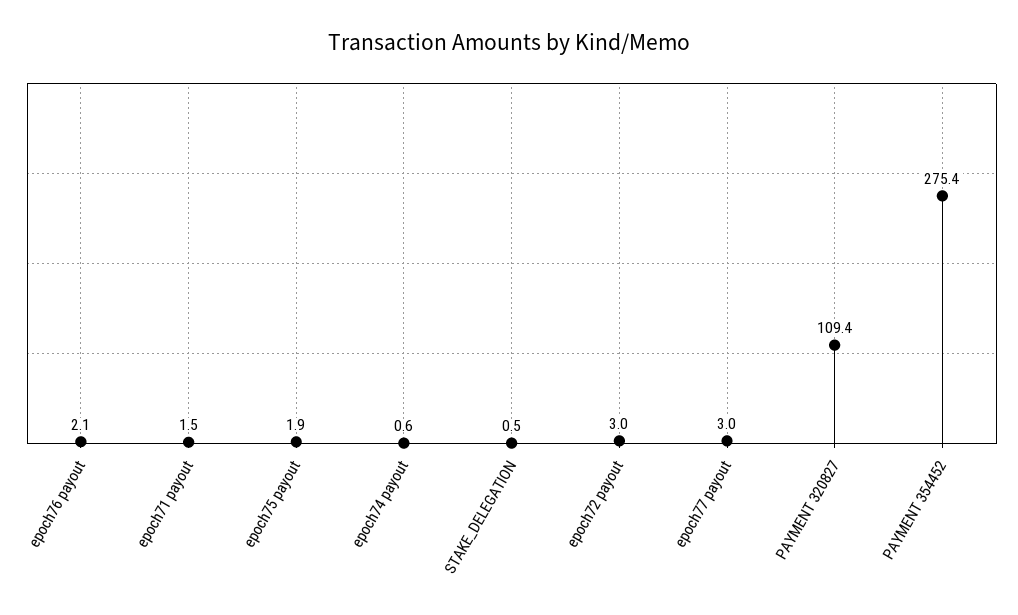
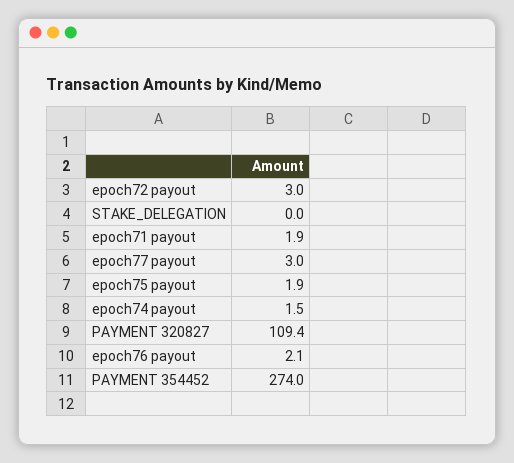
epoch71 payout: 1.5 -> 1.9
epoch74 payout: 0.6 -> 1.5
STAKE_DELEGATION: 0.5 -> 0
PAYMENT 354452: 275.4 -> 274

